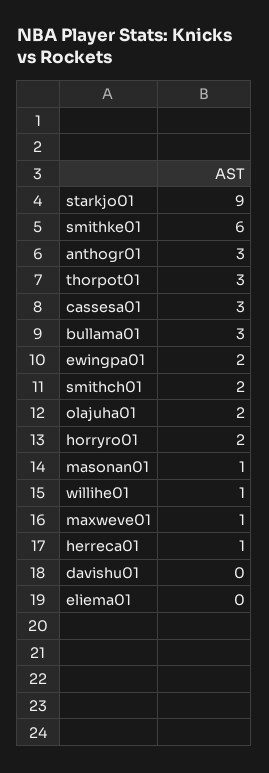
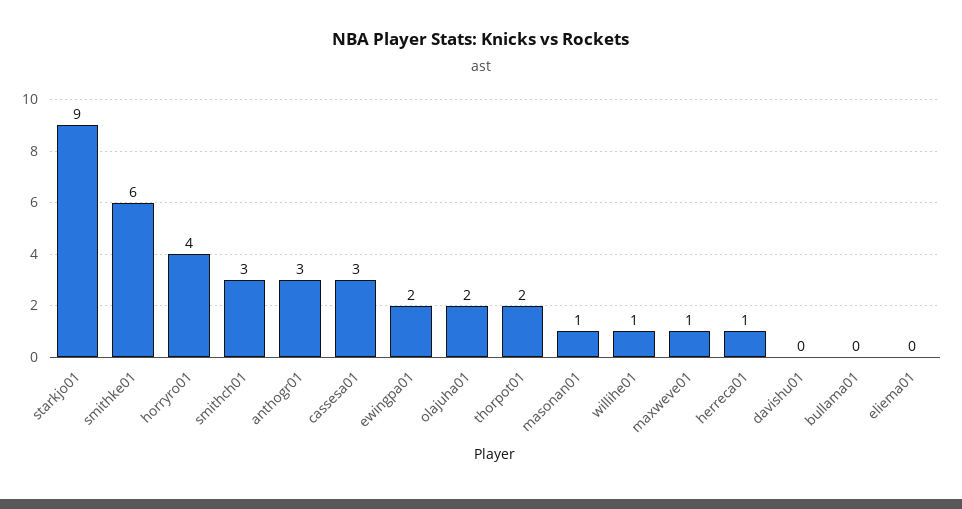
thorpot01: 3 -> 2
bullama01: 3 -> 0
smithch01: 2 -> 3
horryro01: 2 -> 4

